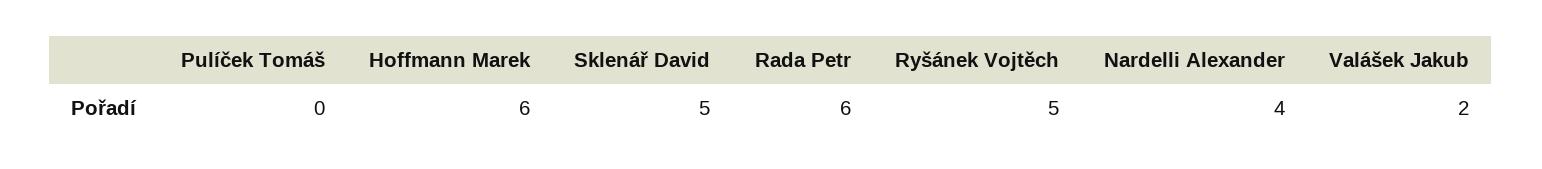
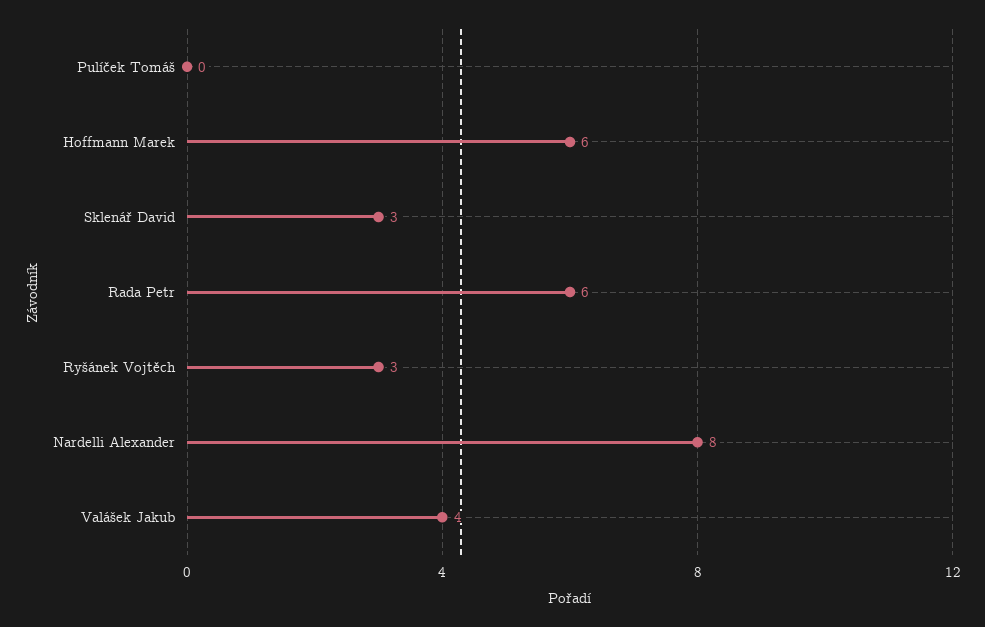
Sklenář David: 5 -> 3
Ryšánek Vojtěch: 5 -> 3
Nardelli Alexander: 4 -> 8
Valášek Jakub: 2 -> 4

